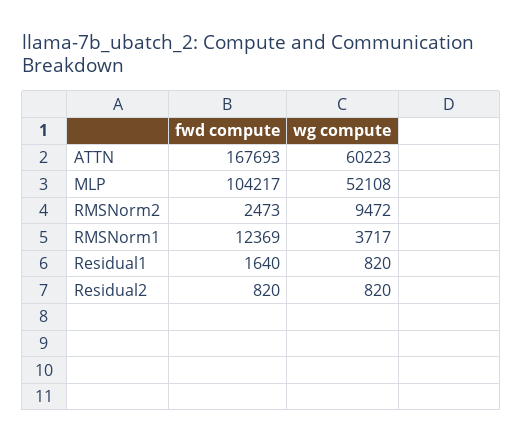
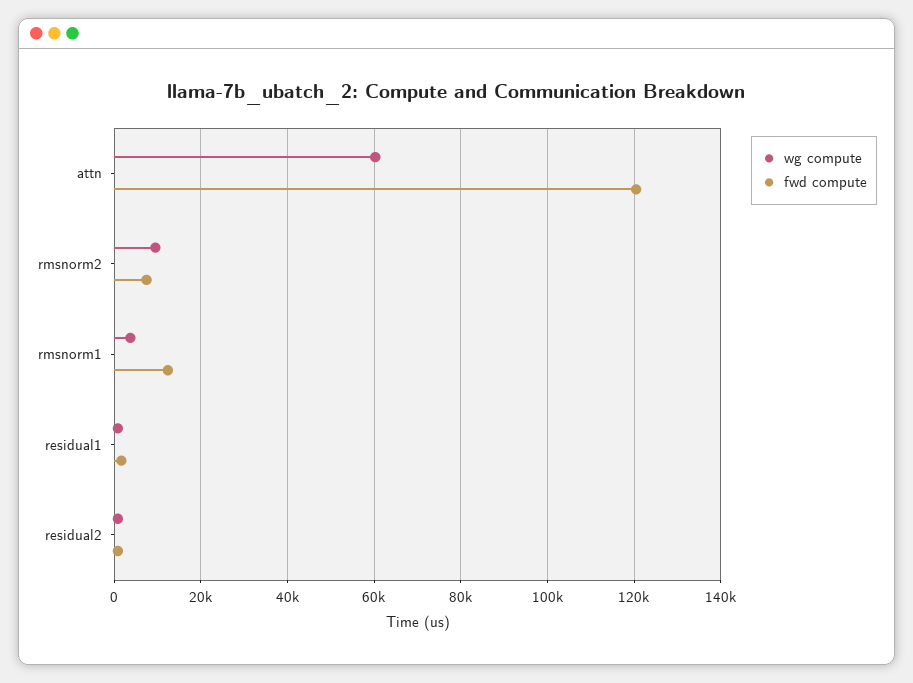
fwd compute, ATTN: 167693 -> 120000
fwd compute, MLP: 104217 -> none
wg compute, MLP: 52108 -> none
fwd compute, RMSNorm2: 2473 -> 8000

